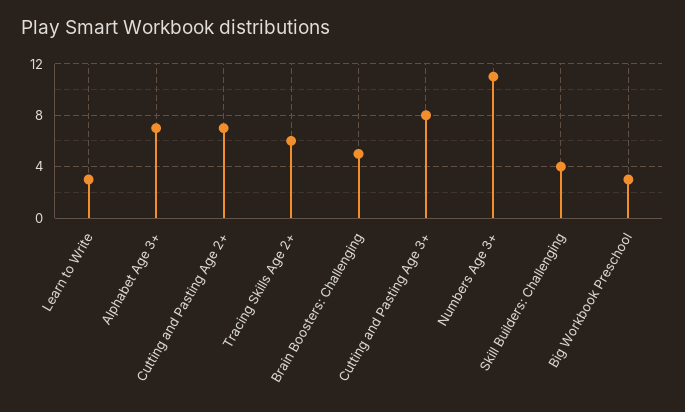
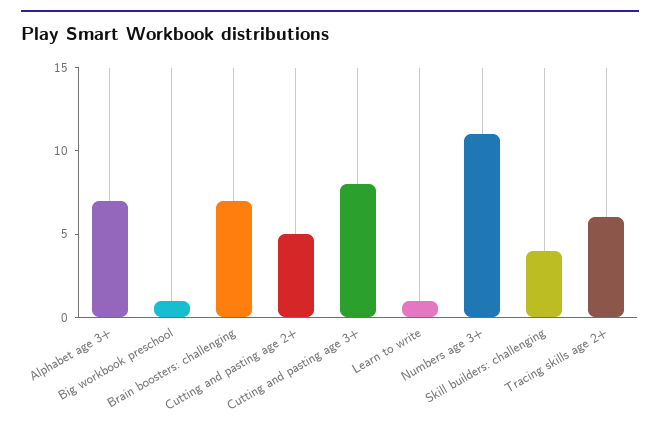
Learn to Write: 3 -> 1
Cutting and Pasting Age 2+: 7 -> 5
Brain Boosters: Challenging: 5 -> 7
Big Workbook Preschool: 3 -> 1

